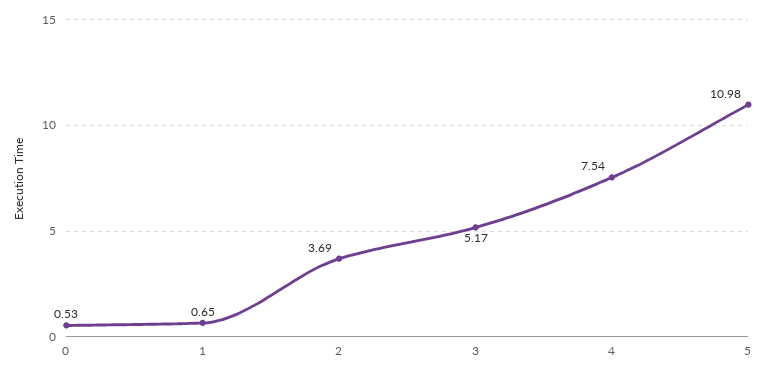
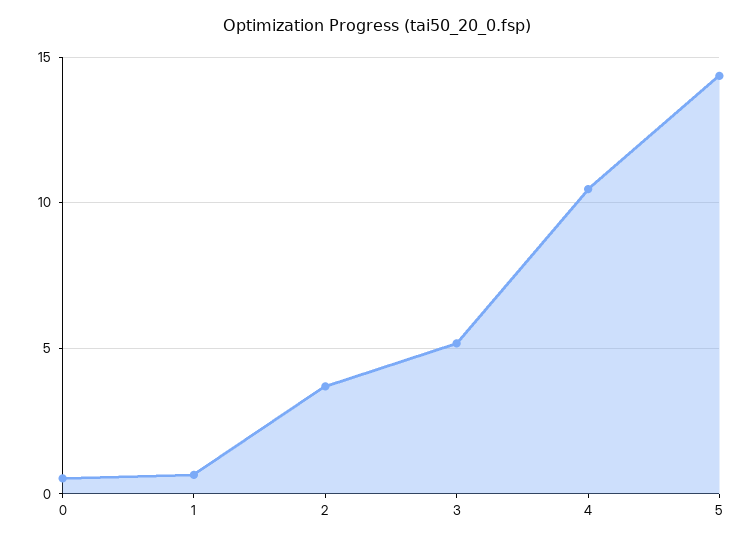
4: 7.54 -> 10.5
5: 10.98 -> 14.5

